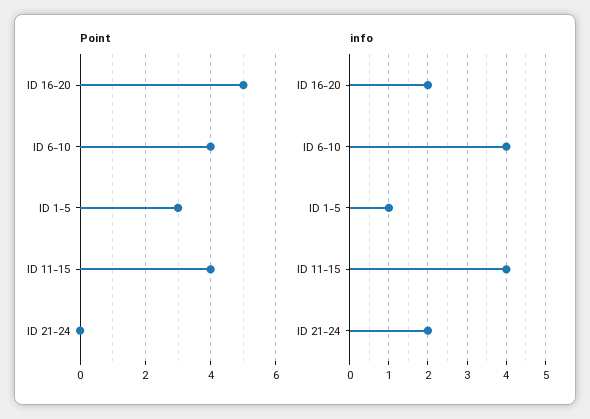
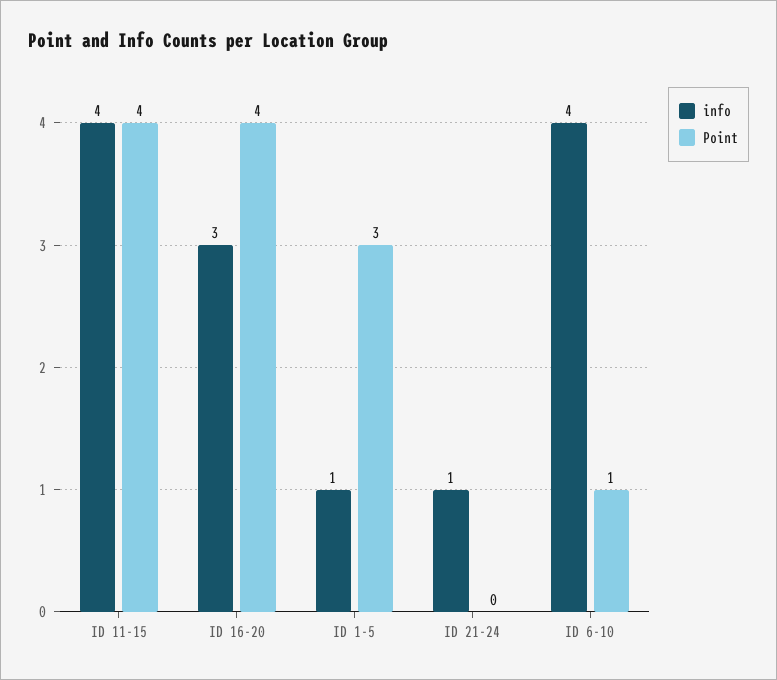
Point, ID 16-20: 5 -> 4
Point, ID 6-10: 4 -> 1
info, ID 16-20: 2 -> 3
info, ID 21-24: 2 -> 1

